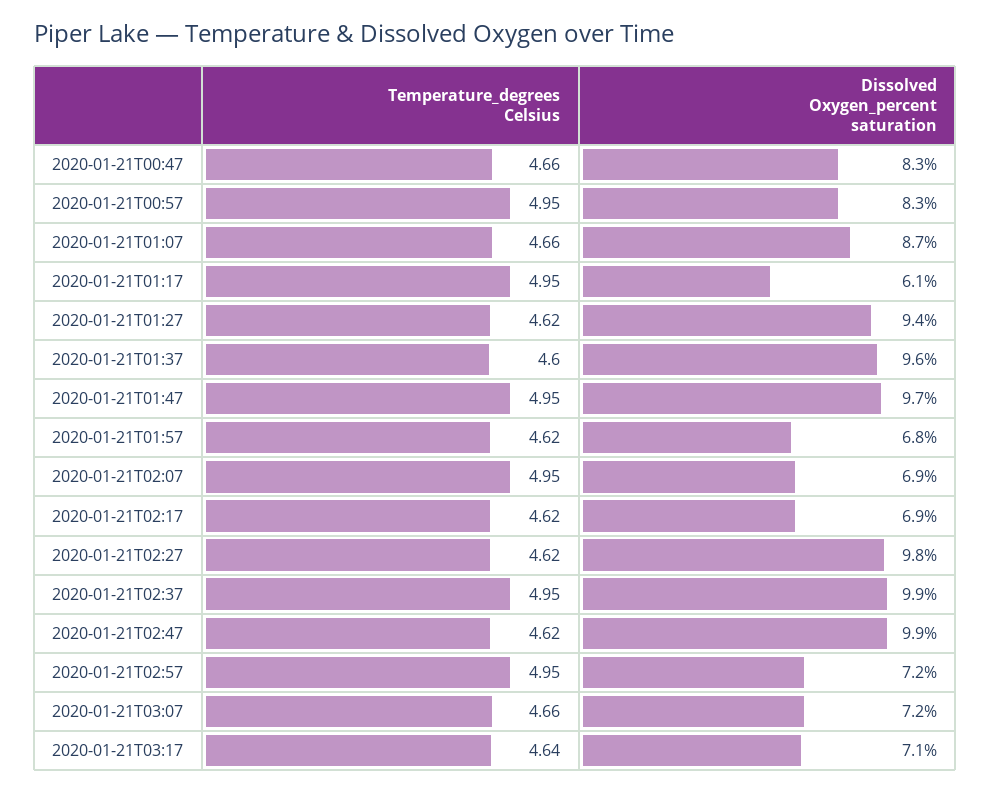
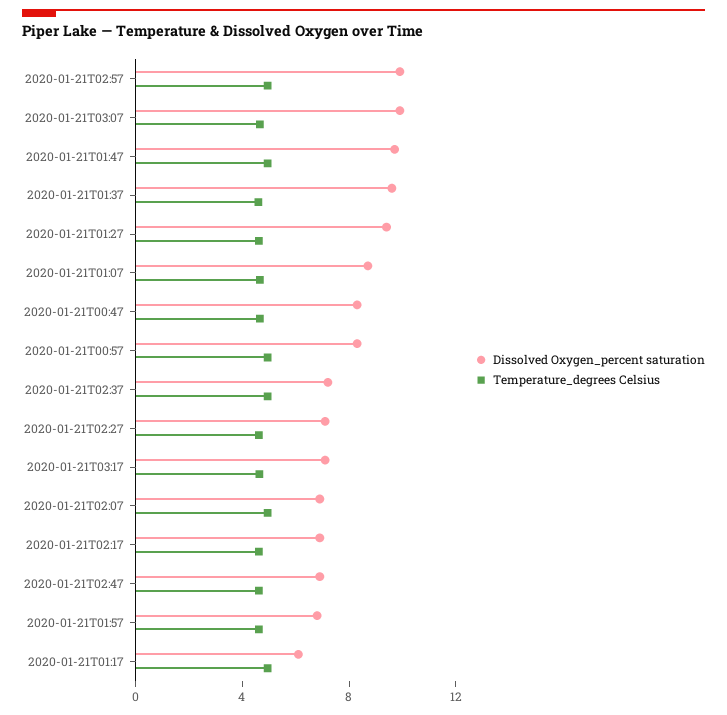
Dissolved Oxygen_percent saturation, 2020-01-21T02:27: 9.8 -> 7
Dissolved Oxygen_percent saturation, 2020-01-21T02:37: 9.9 -> 7
Dissolved Oxygen_percent saturation, 2020-01-21T02:47: 9.9 -> 7
Dissolved Oxygen_percent saturation, 2020-01-21T02:57: 7.2 -> 10
Dissolved Oxygen_percent saturation, 2020-01-21T03:07: 7.2 -> 10

